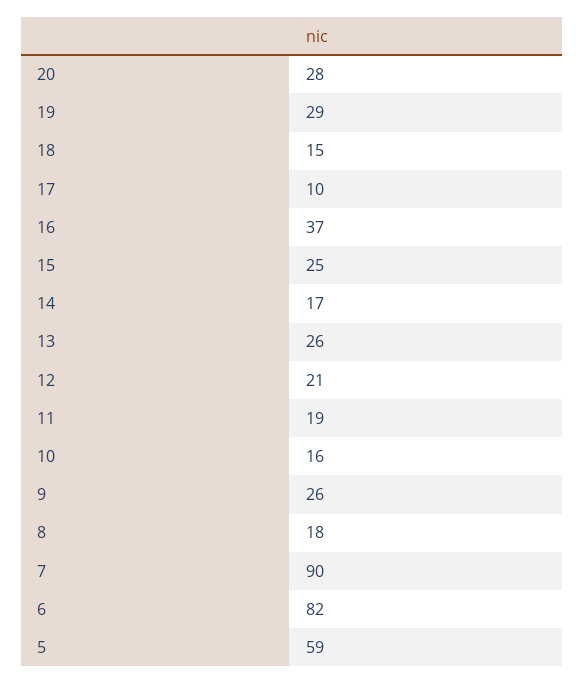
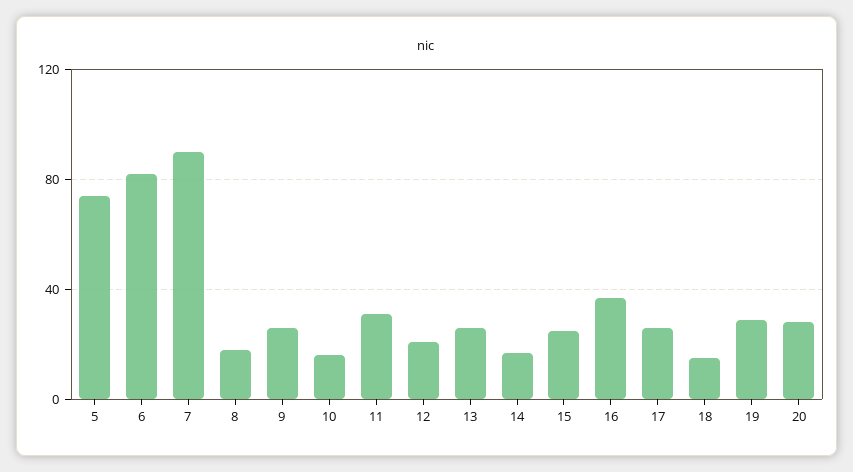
17: 10 -> 25
11: 19 -> 30
5: 59 -> 75

